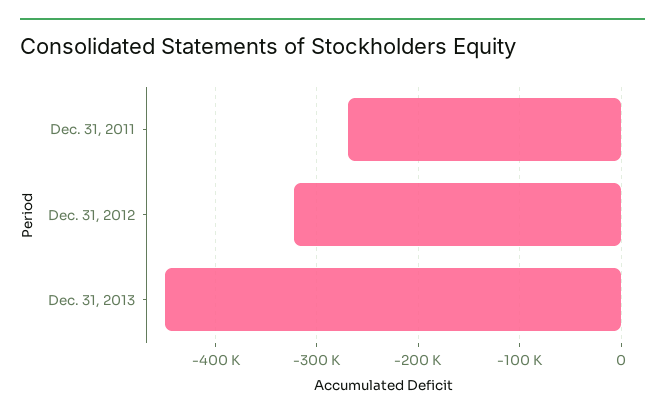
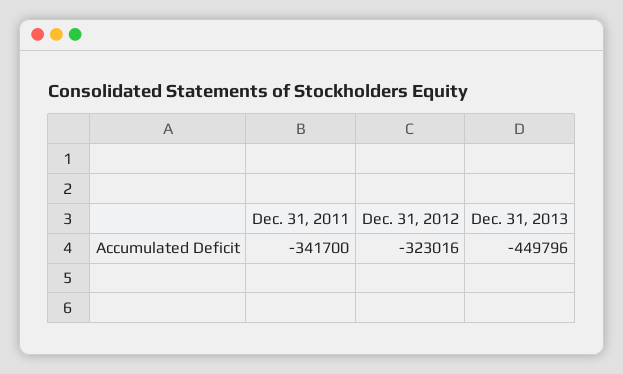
Dec. 31, 2011: -270000 -> -341700

